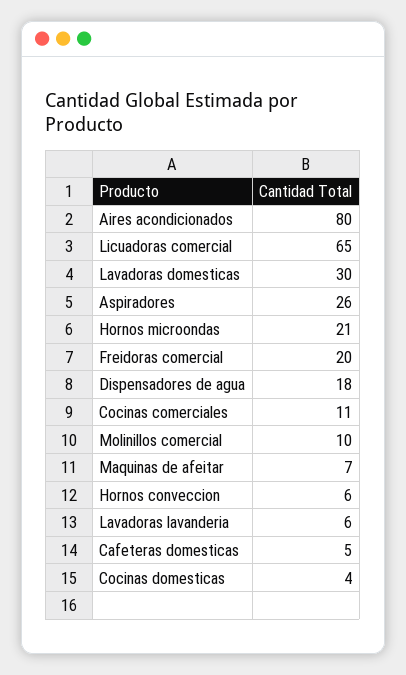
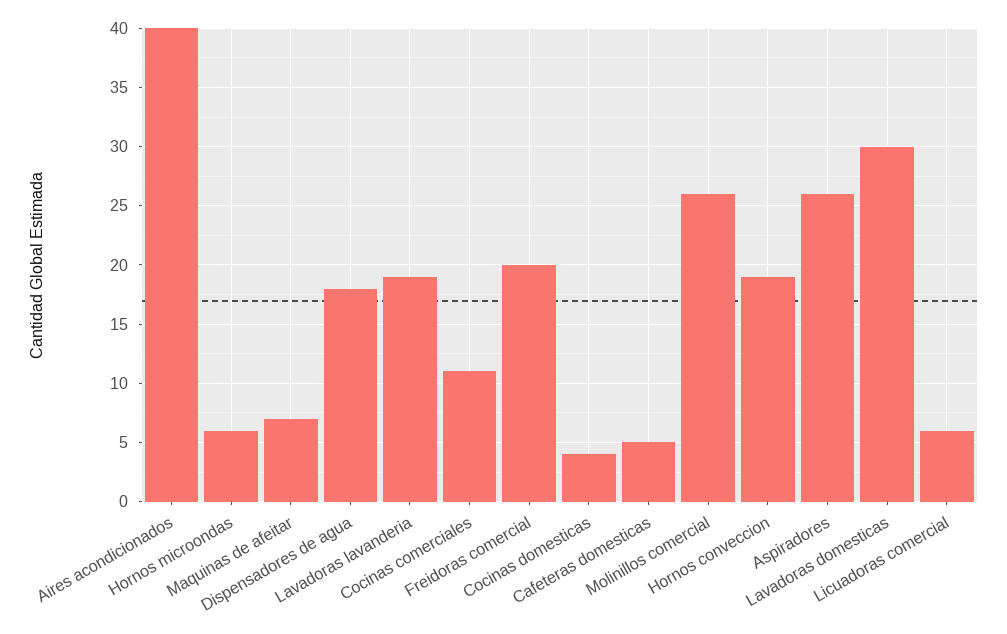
Aires acondicionados: 80 -> 40
Licuadoras comercial: 65 -> 6
Hornos microondas: 21 -> 6
Molinillos comercial: 10 -> 26
Hornos conveccion: 6 -> 19
Lavadoras lavanderia: 6 -> 19

